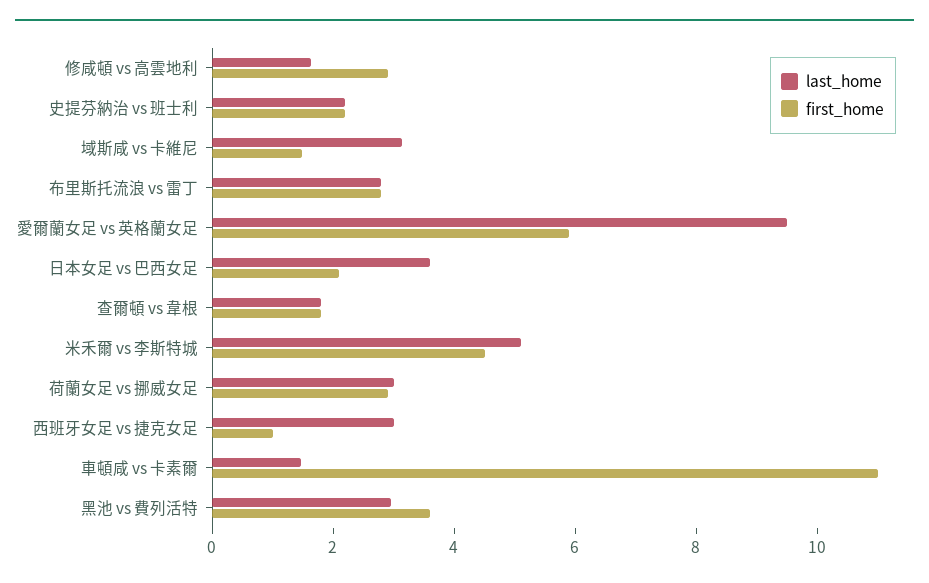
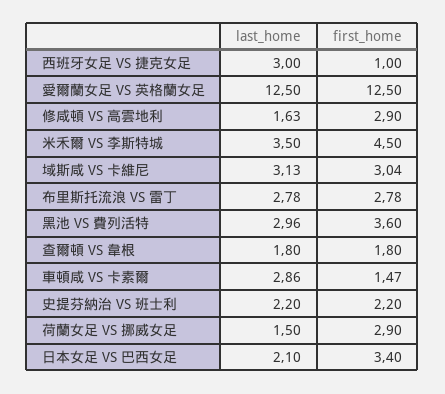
first_home, 域斯咸 vs 卡維尼: 1.5 -> 3.04
last_home, 愛爾蘭女足 vs 英格蘭女足: 9.5 -> 12.5
first_home, 愛爾蘭女足 vs 英格蘭女足: 6 -> 12.5
last_home, 日本女足 vs 巴西女足: 3.5 -> 2.1
first_home, 日本女足 vs 巴西女足: 2 -> 3.4
last_home, 米禾爾 vs 李斯特城: 5 -> 3.5
last_home, 荷蘭女足 vs 挪威女足: 3 -> 1.5
last_home, 車頓咸 vs 卡素爾: 1.5 -> 2.86
first_home, 車頓咸 vs 卡素爾: 11 -> 1.47

